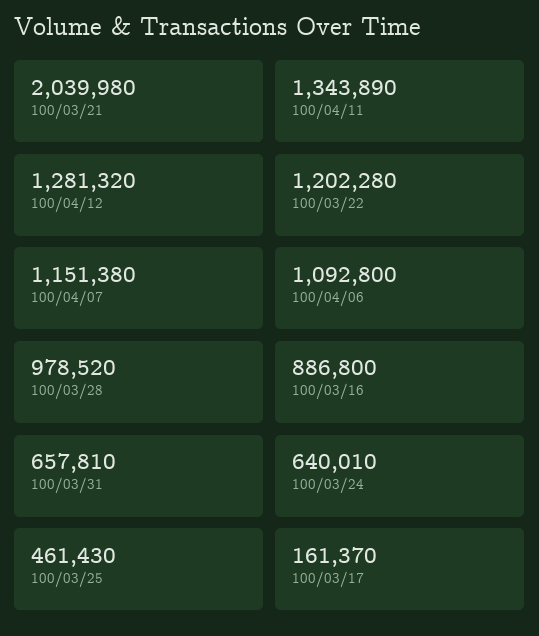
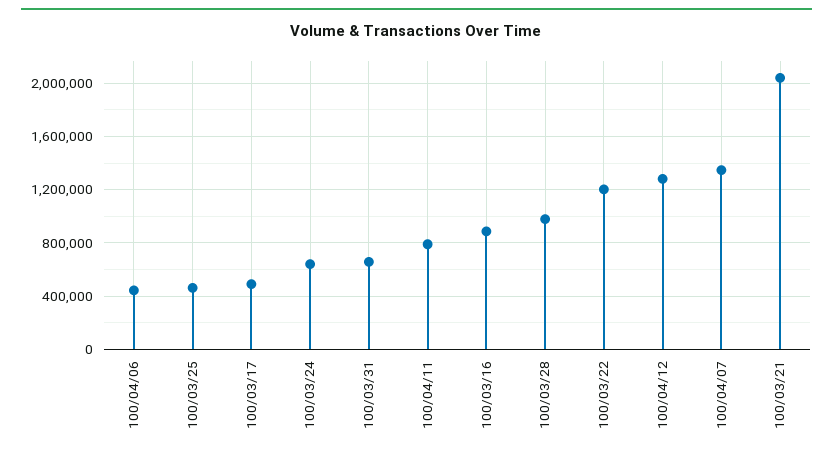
100/04/11: 1343890 -> 800000
100/04/07: 1151380 -> 1350000
100/04/06: 1092800 -> 450000
100/03/17: 161370 -> 500000

